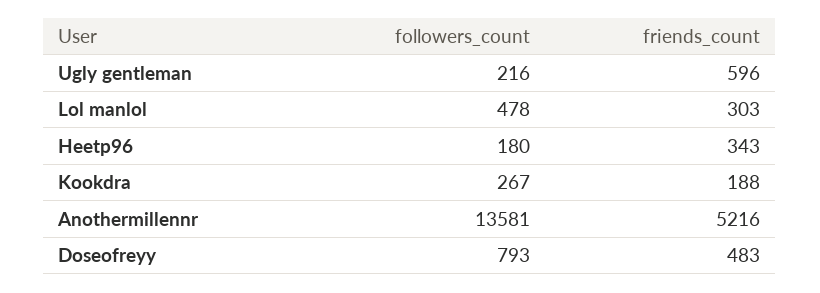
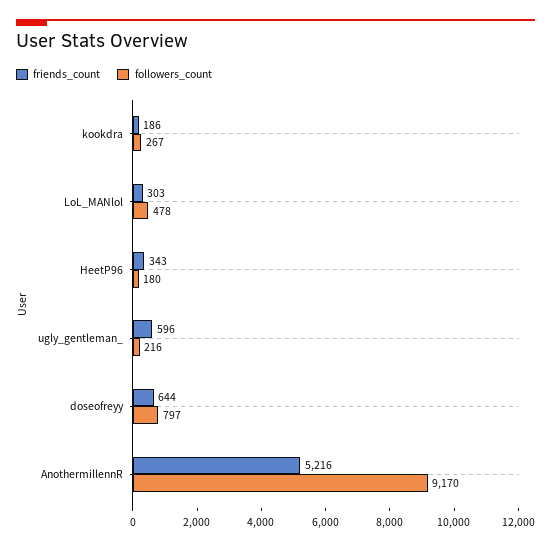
friends_count, Kookdra: 188 -> 186
followers_count, Anothermillennr: 13581 -> 9170
followers_count, Doseofreyy: 793 -> 797
friends_count, Doseofreyy: 483 -> 644

